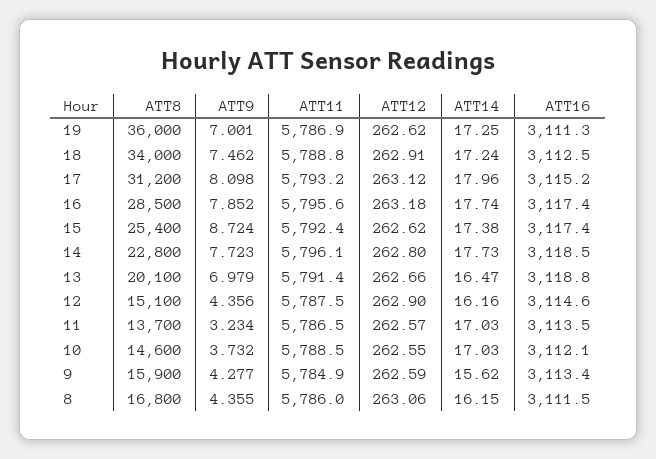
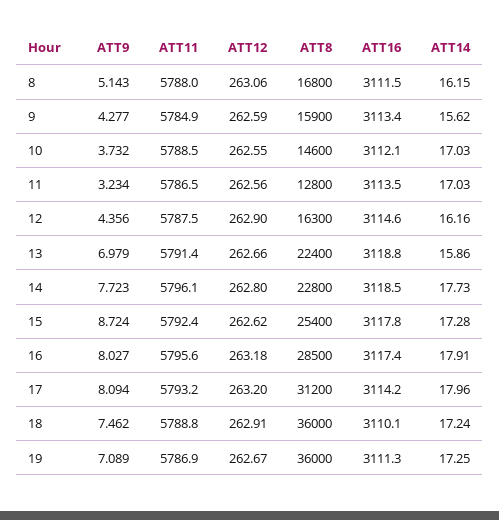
ATT9, 19: 7.001 -> 7.089
ATT12, 19: 262.62 -> 262.67
ATT8, 18: 34000 -> 36000
ATT16, 18: 3112.5 -> 3110.1
ATT9, 17: 8.098 -> 8.094
ATT12, 17: 263.12 -> 263.2
ATT16, 17: 3115.2 -> 3114.2
ATT9, 16: 7.852 -> 8.027
ATT14, 16: 17.74 -> 17.91
ATT14, 15: 17.38 -> 17.28
ATT16, 15: 3117.4 -> 3117.8
ATT8, 13: 20100 -> 22400
ATT14, 13: 16.47 -> 15.86
ATT8, 12: 15100 -> 16300
ATT8, 11: 13700 -> 12800
ATT12, 11: 262.57 -> 262.56
ATT9, 8: 4.355 -> 5.143
ATT11, 8: 5786 -> 5788

